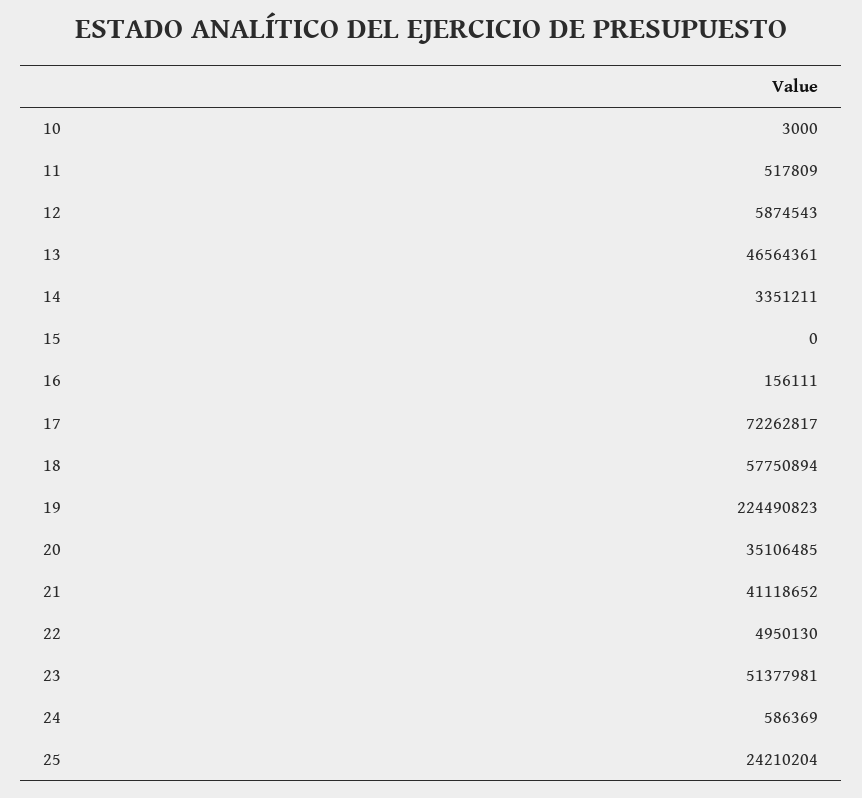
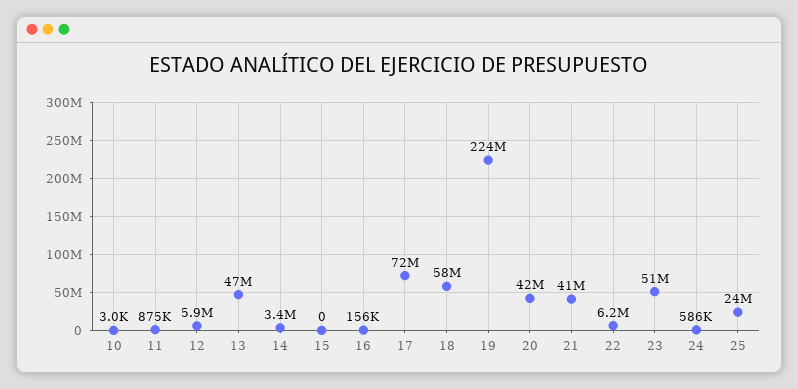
11: 517809 -> 875000
20: 35106485 -> 42000000
22: 4950130 -> 6200000

